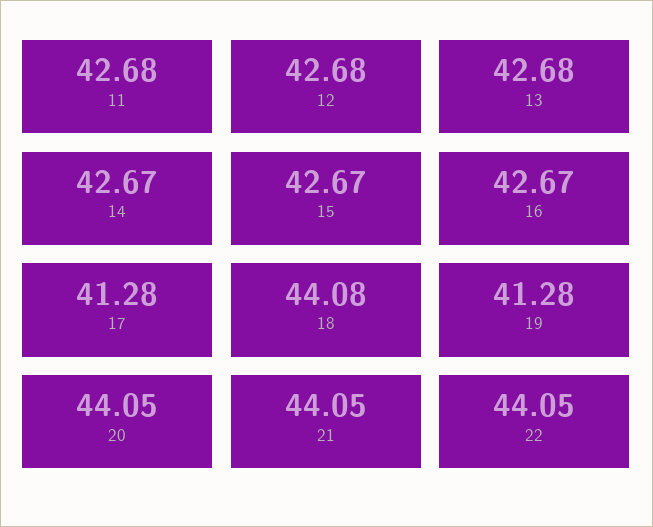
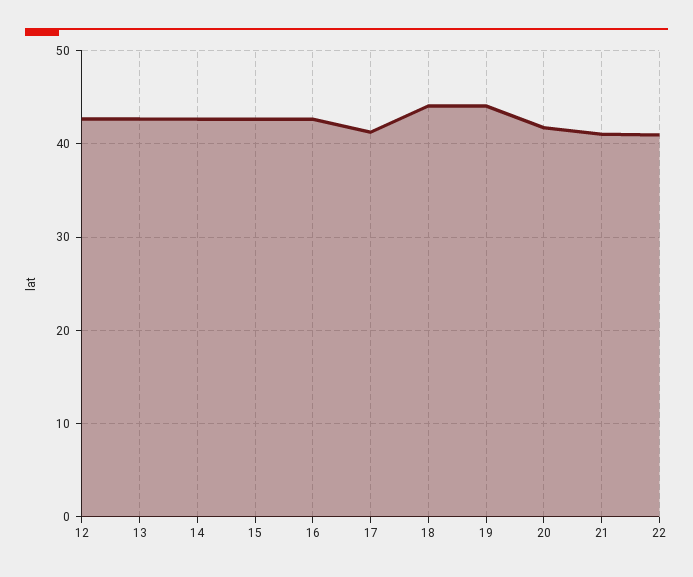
11: 42.68 -> none
19: 41.28 -> 44
20: 44.05 -> 42
21: 44.05 -> 41
22: 44.05 -> 41

